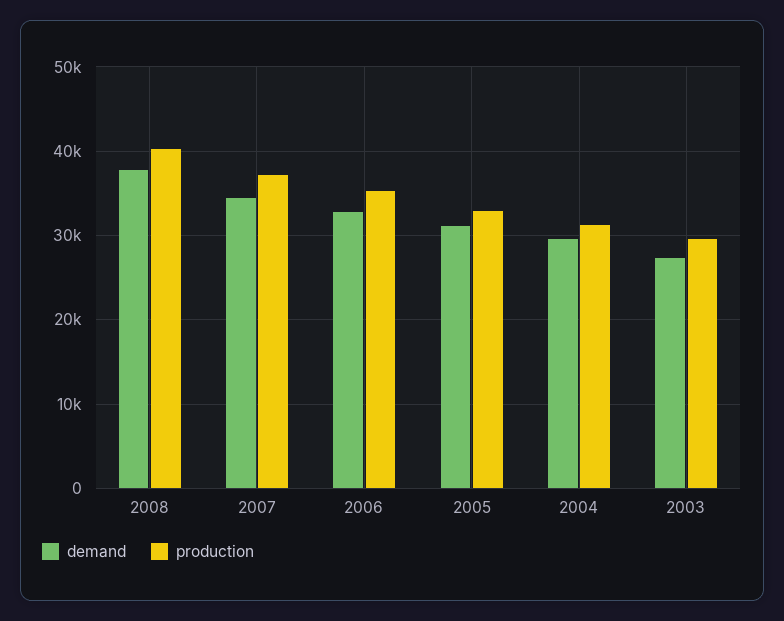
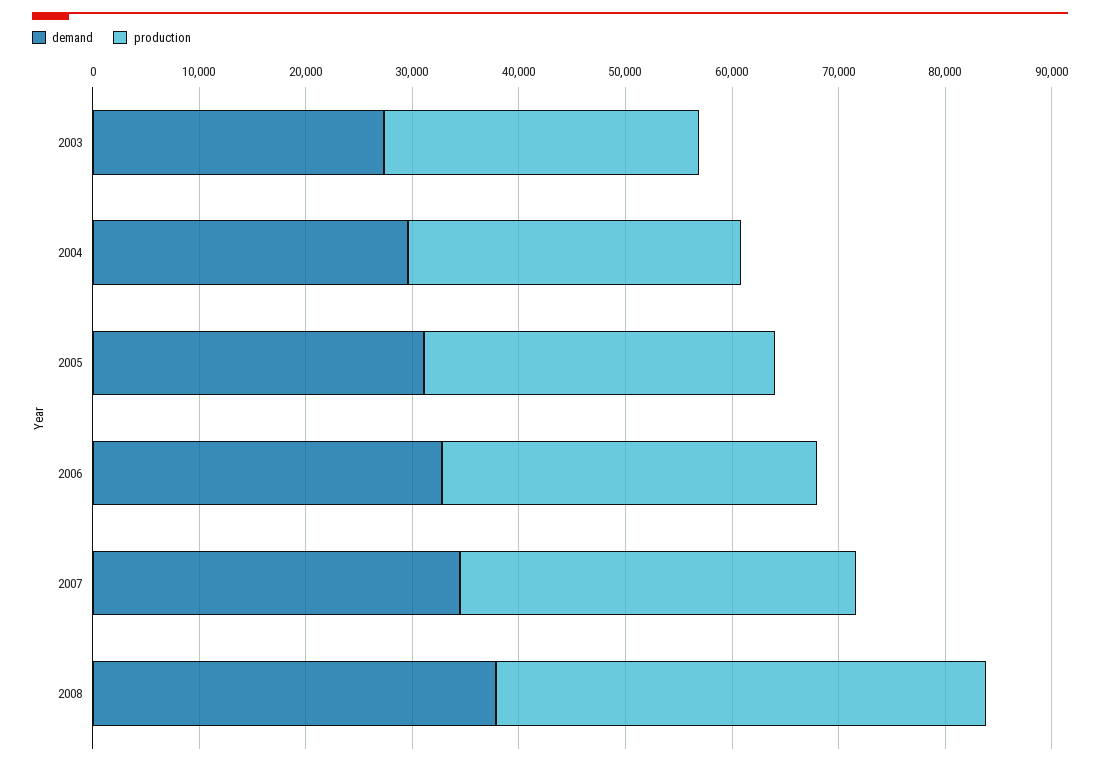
production, 2008: 40000 -> 46000

